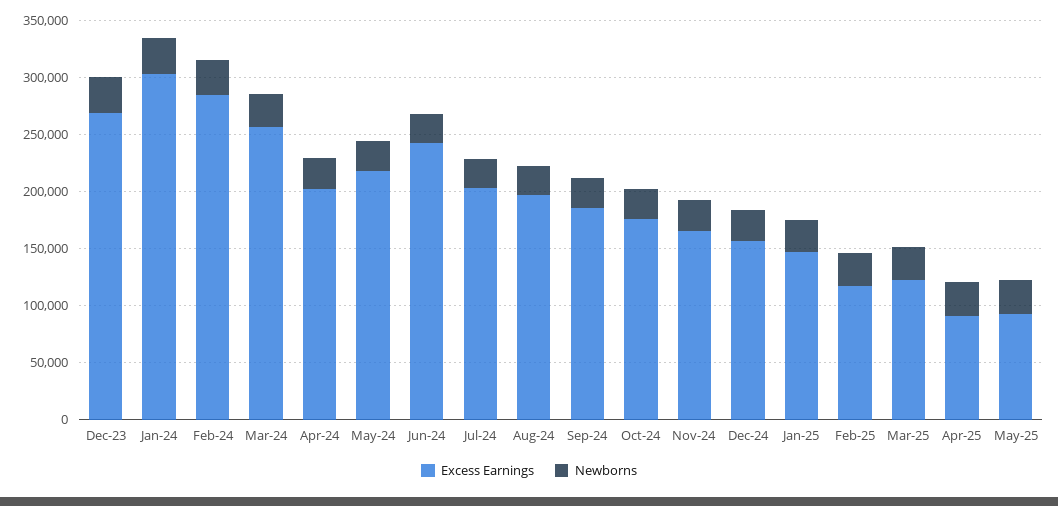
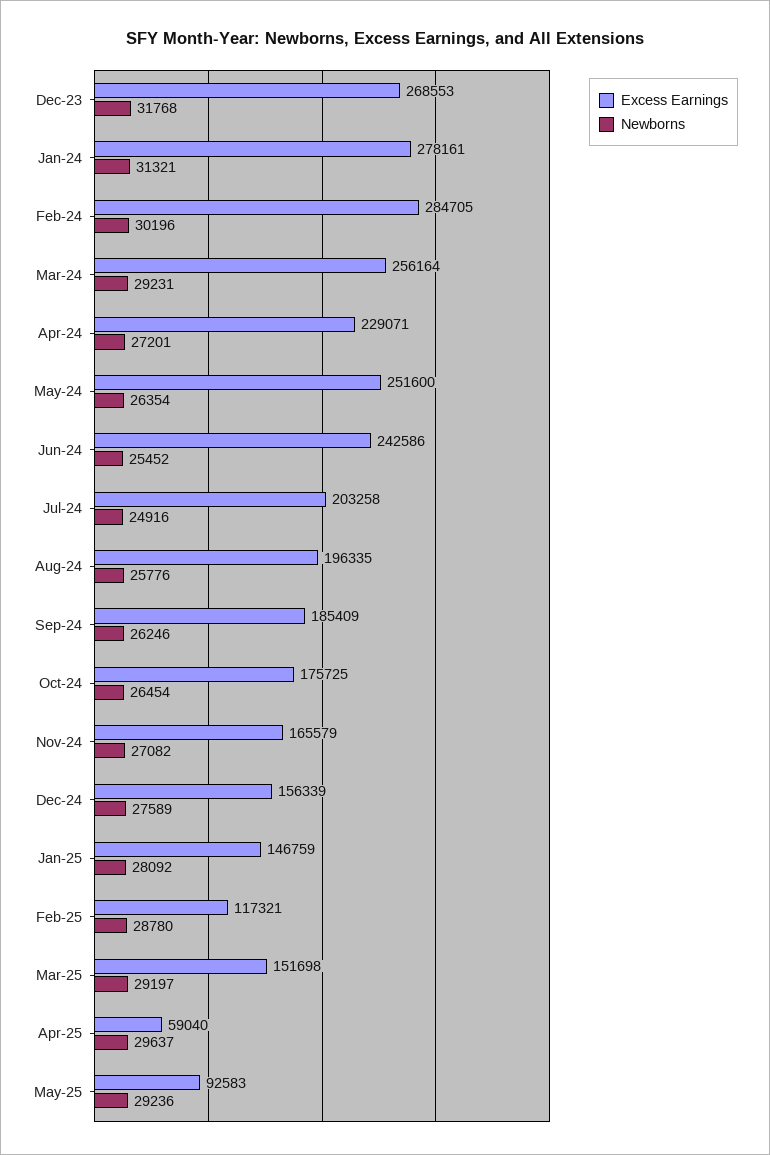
Excess Earnings, Jan-24: 300000 -> 278161
Excess Earnings, Apr-24: 200000 -> 229071
Excess Earnings, May-24: 220000 -> 251600
Excess Earnings, Mar-25: 120000 -> 151698
Excess Earnings, Apr-25: 90000 -> 59040

